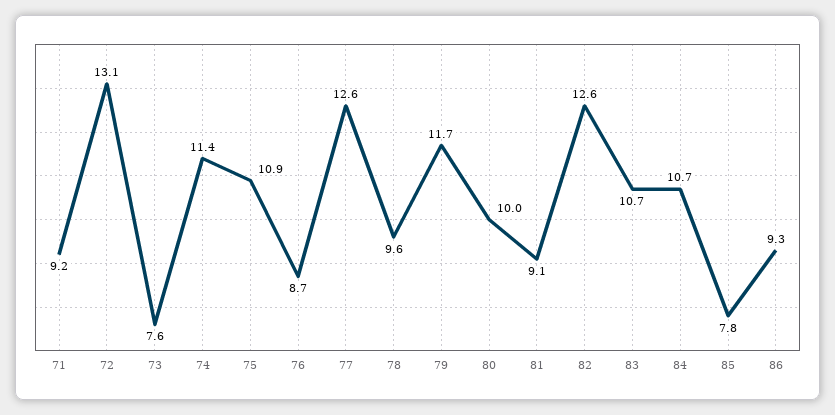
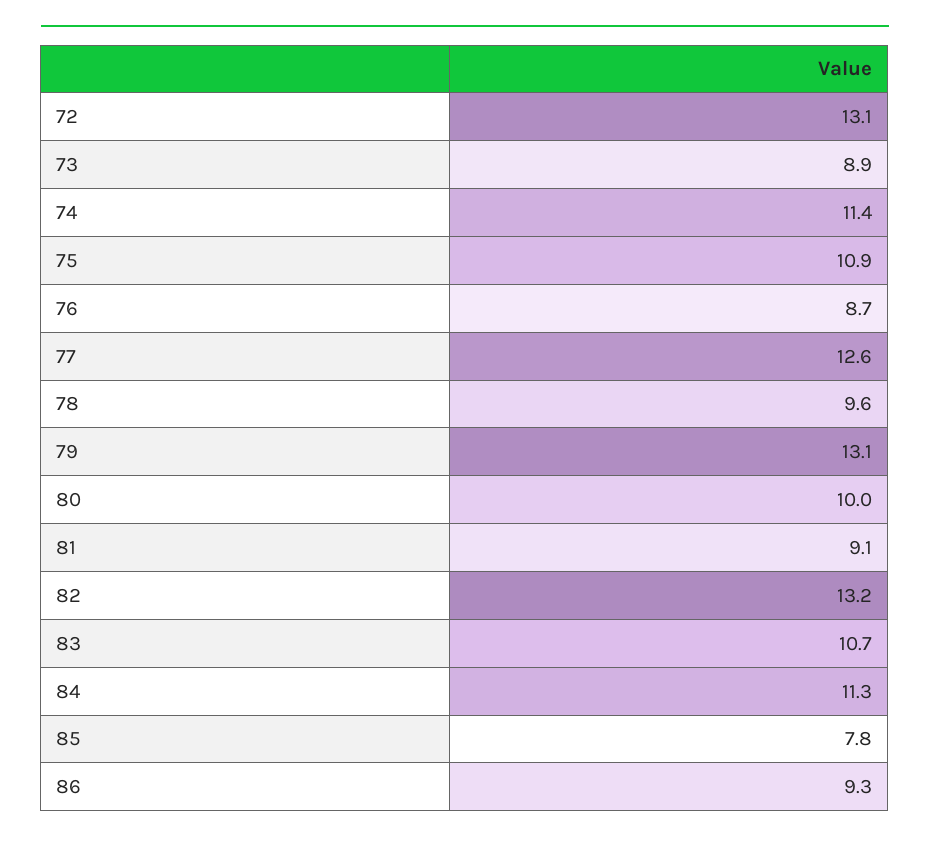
71: 9.2 -> none
73: 7.6 -> 8.9
79: 11.7 -> 13.1
82: 12.6 -> 13.2
84: 10.7 -> 11.3

